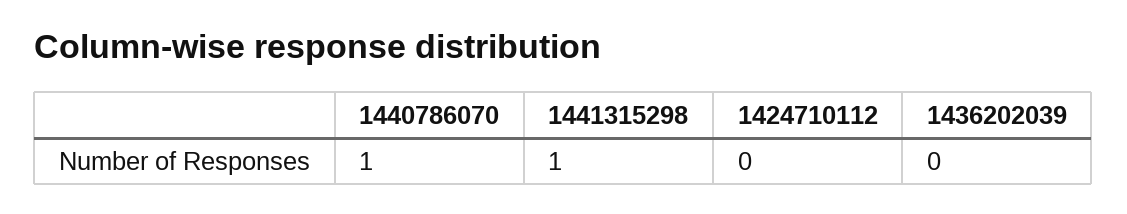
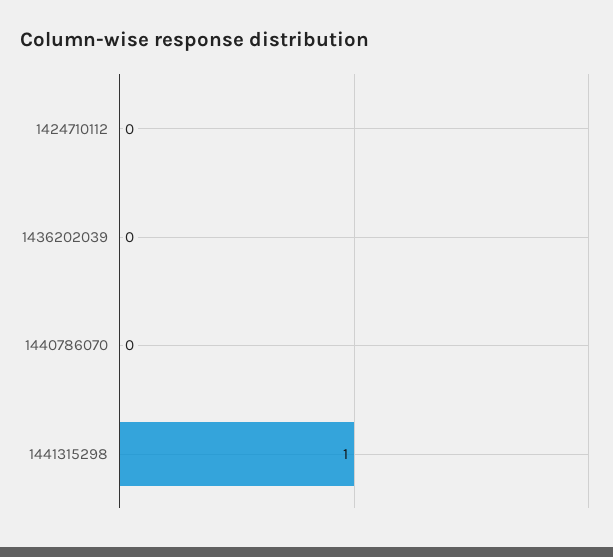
1440786070: 1 -> 0

